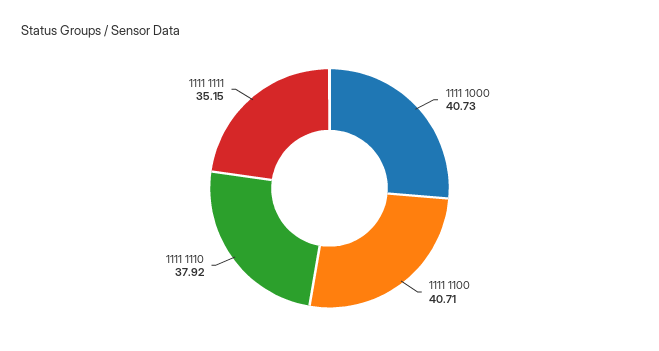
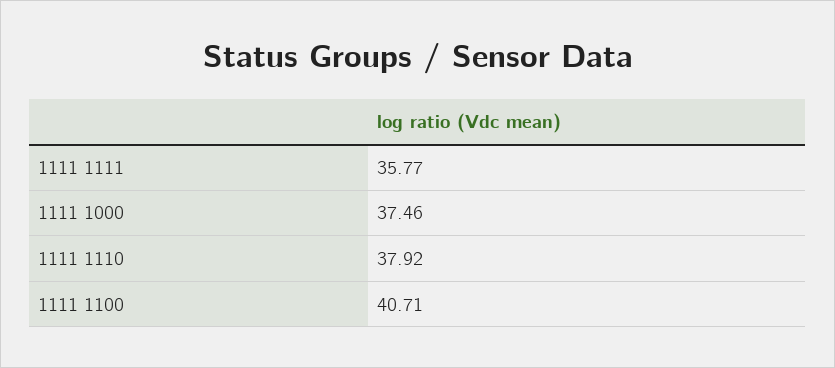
1111 1000: 40.73 -> 37.46
1111 1111: 35.15 -> 35.77

